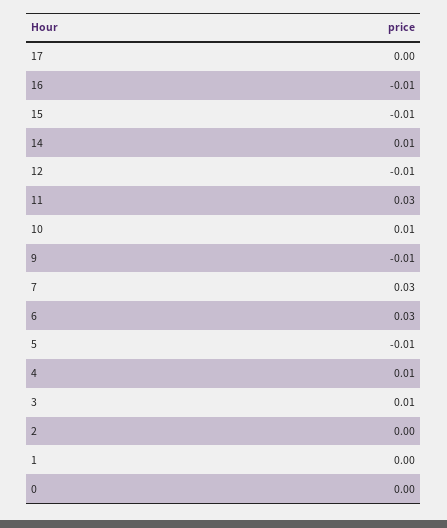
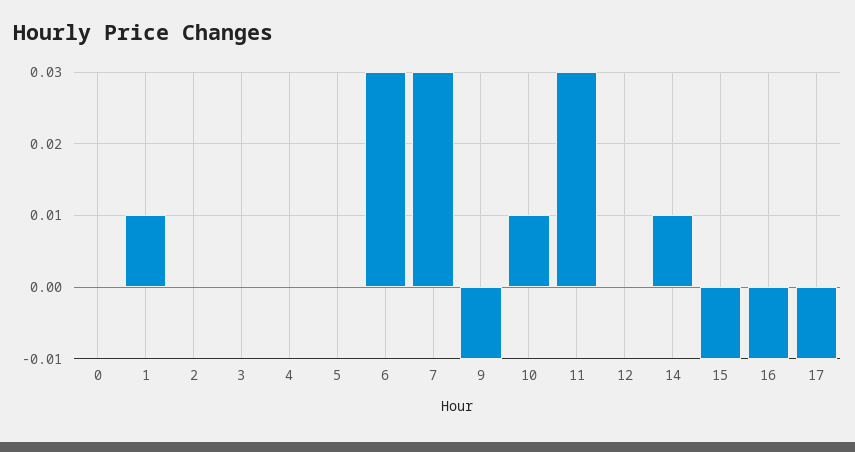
17: 0 -> -0.01
12: -0.01 -> 0
5: -0.01 -> 0
4: 0.01 -> 0
3: 0.01 -> 0
1: 0 -> 0.01

